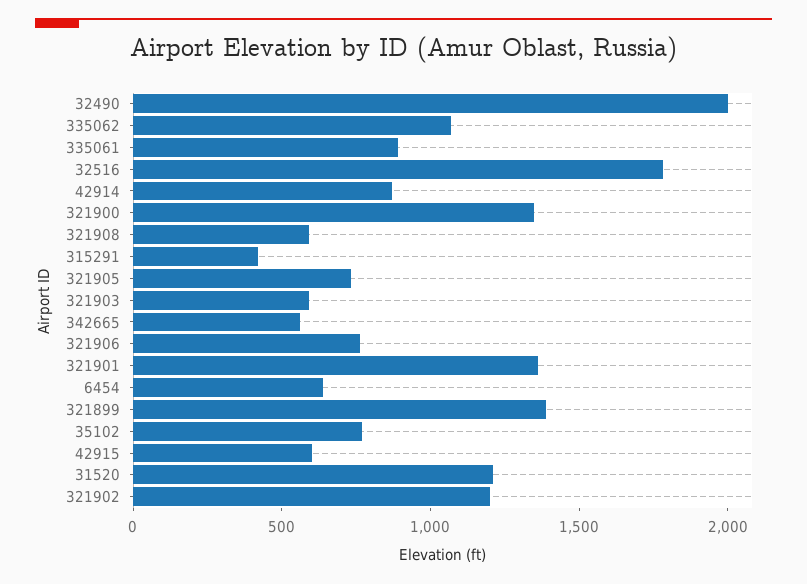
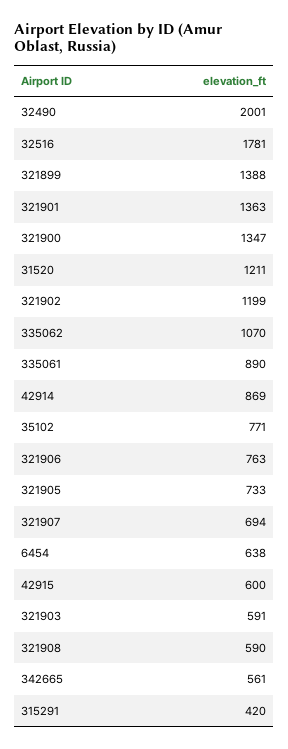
321907: none -> 694

